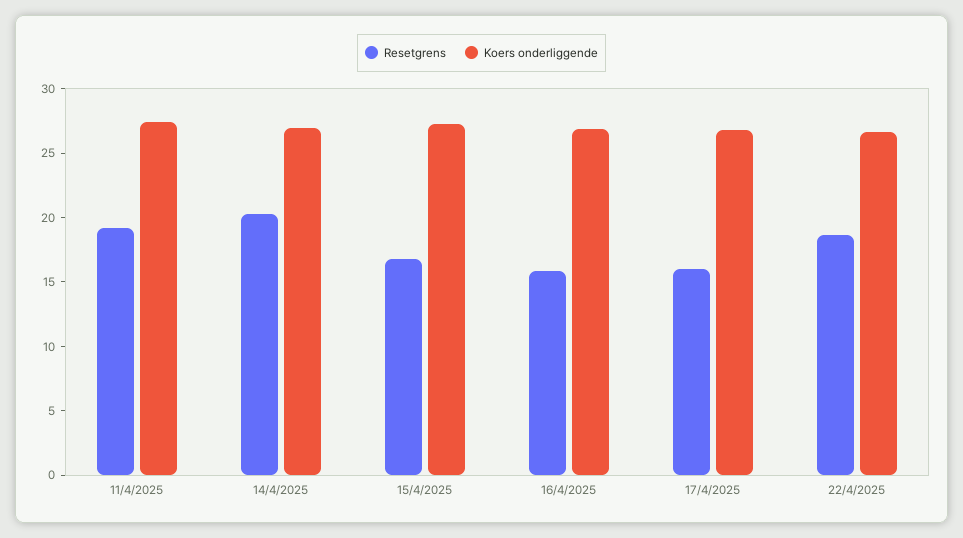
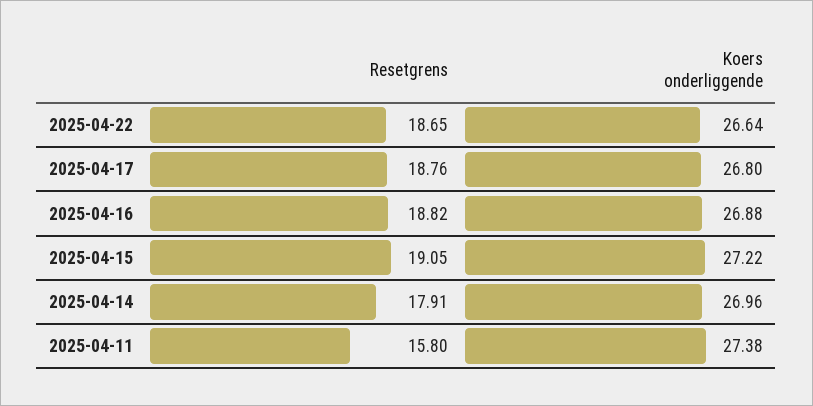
Resetgrens, 11/4/2025: 19 -> 15.8
Resetgrens, 14/4/2025: 20 -> 17.91
Resetgrens, 15/4/2025: 17 -> 19.05
Resetgrens, 16/4/2025: 16 -> 18.82
Resetgrens, 17/4/2025: 16 -> 18.76

